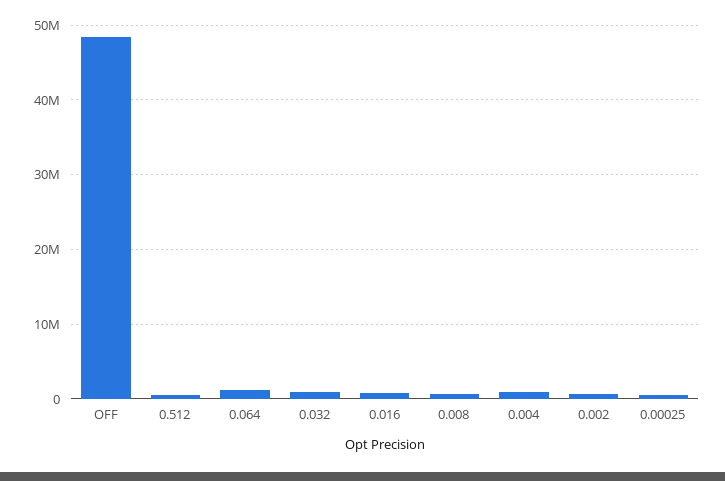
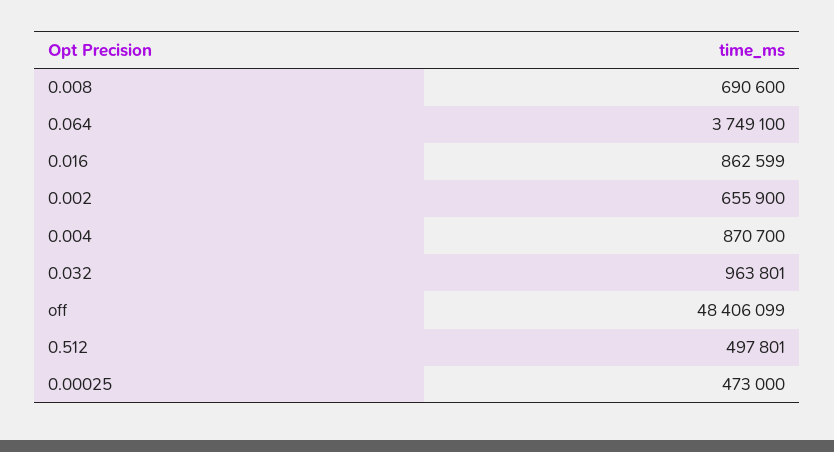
0.064: 1000000 -> 3749100

